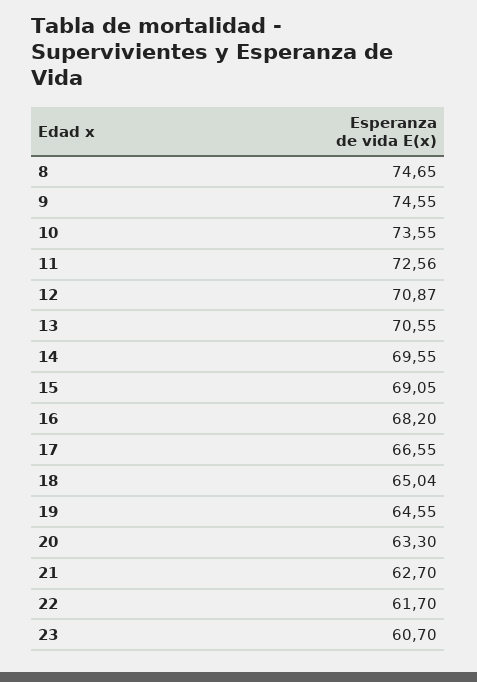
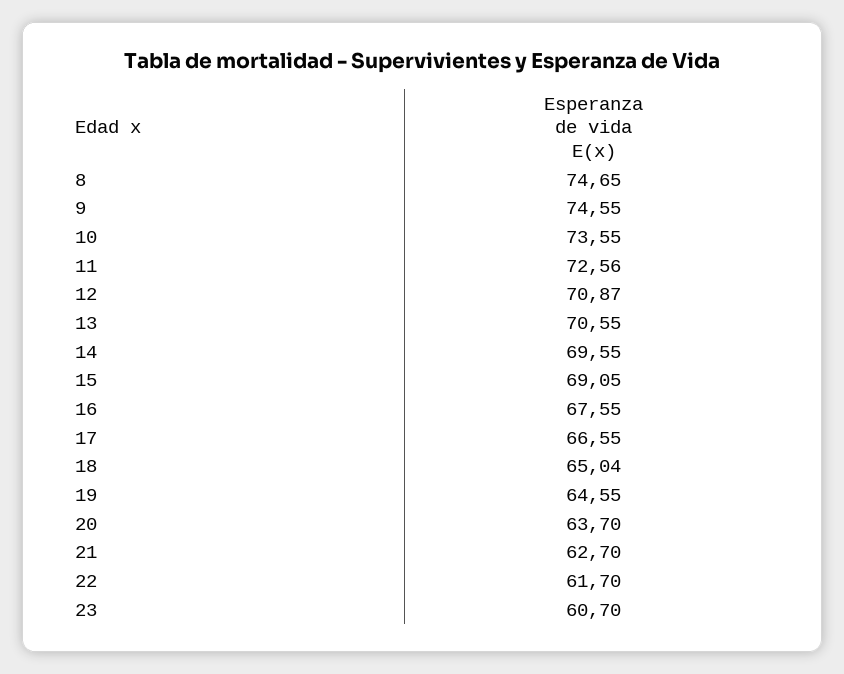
16: 68.2 -> 67.55
20: 63.3 -> 63.7

